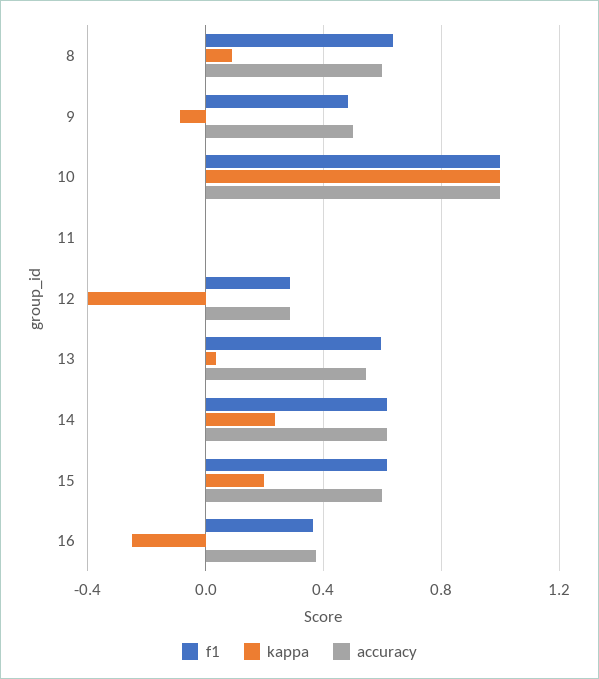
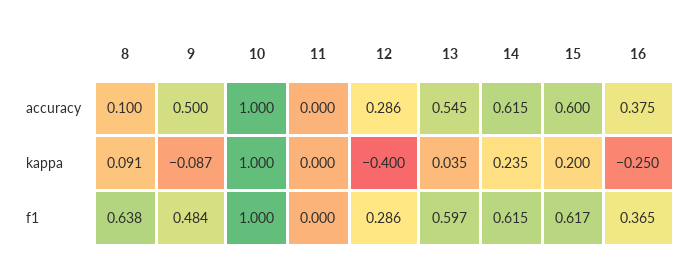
accuracy, 8: 0.6 -> 0.1

